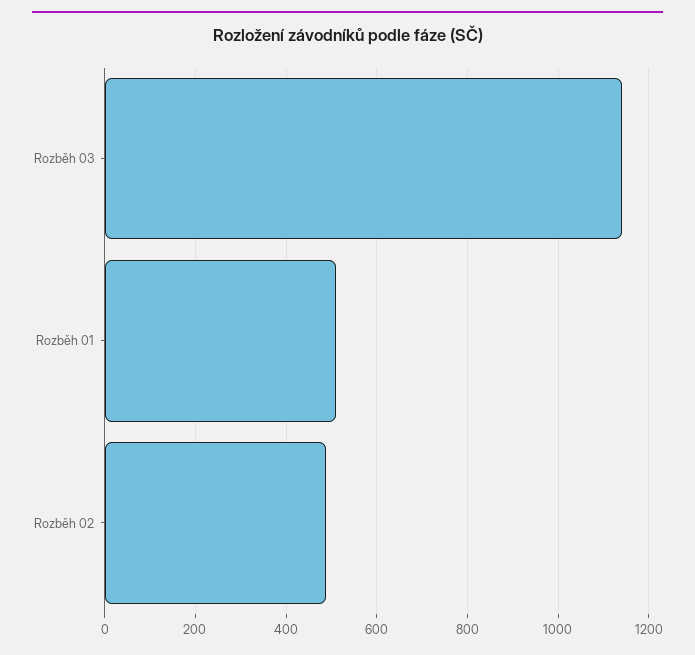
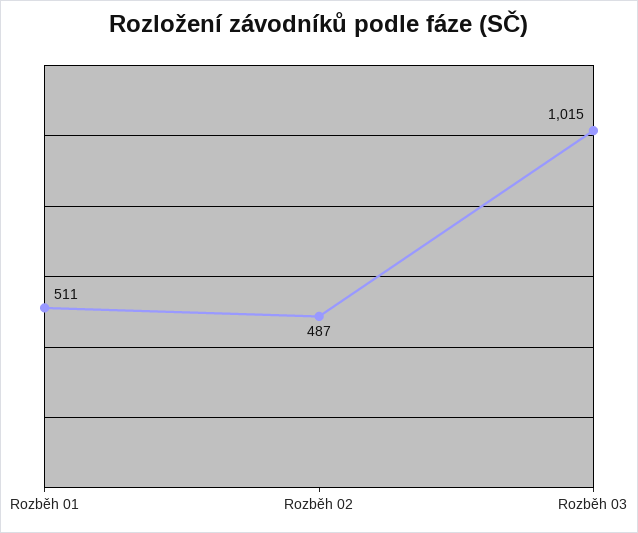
Rozběh 03: 1140 -> 1015

